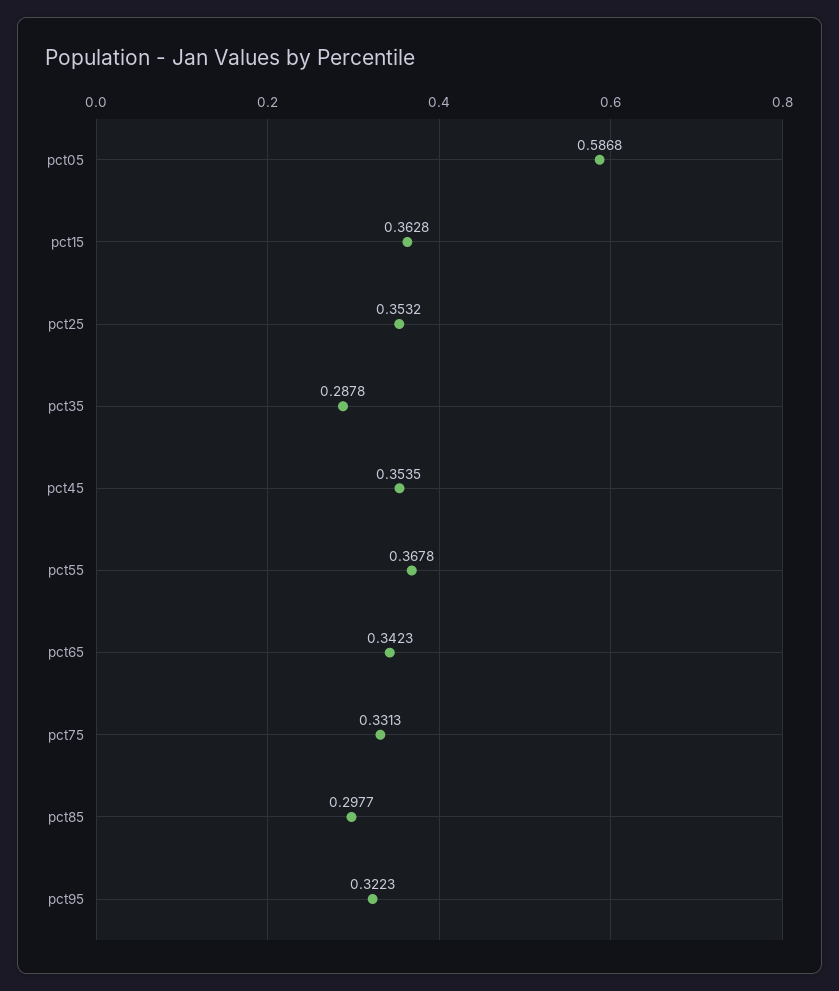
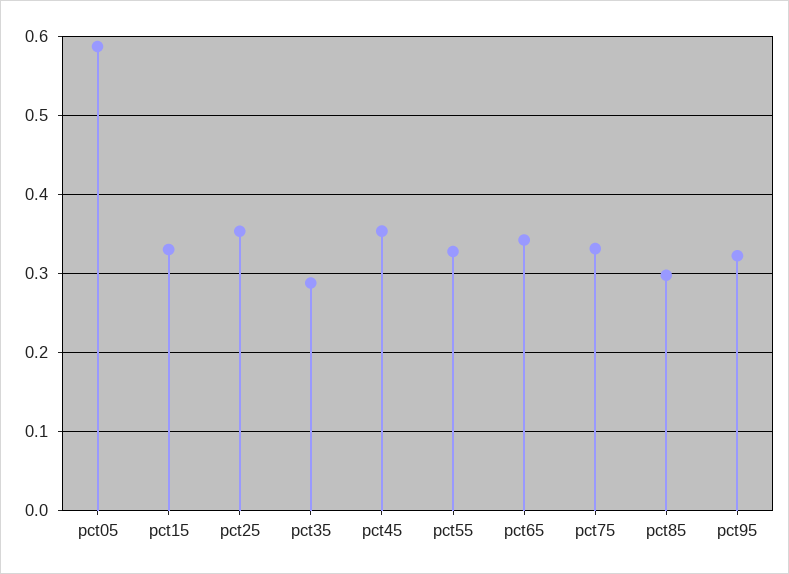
pct15: 0.3628 -> 0.33
pct55: 0.3678 -> 0.33

